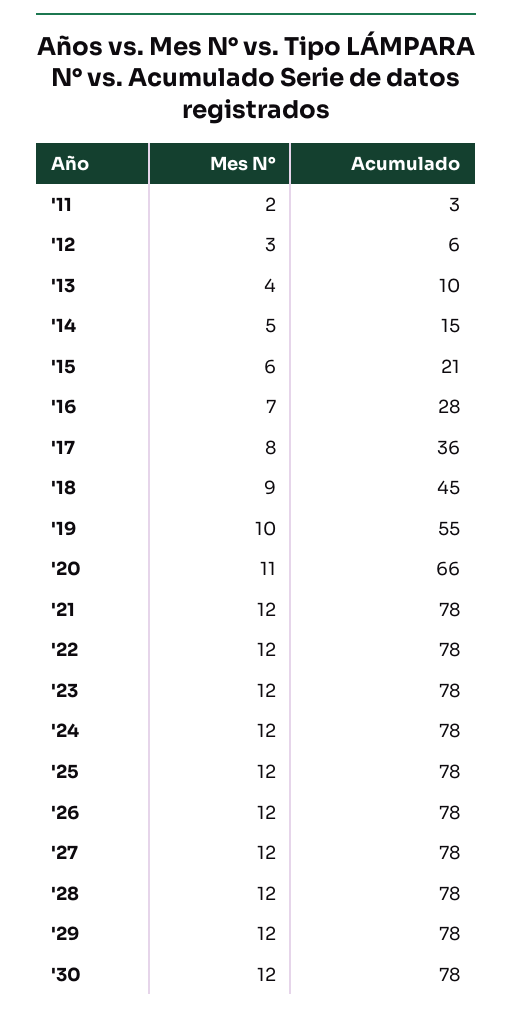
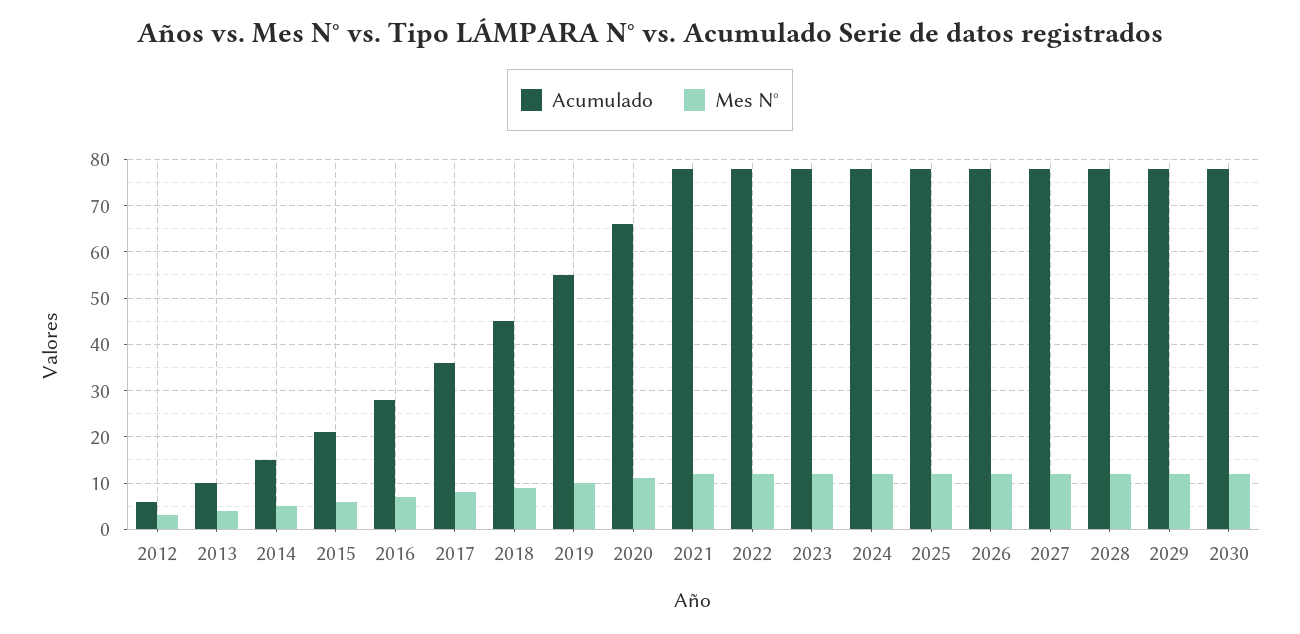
Mes N°, '11: 2 -> none
Acumulado, '11: 3 -> none

